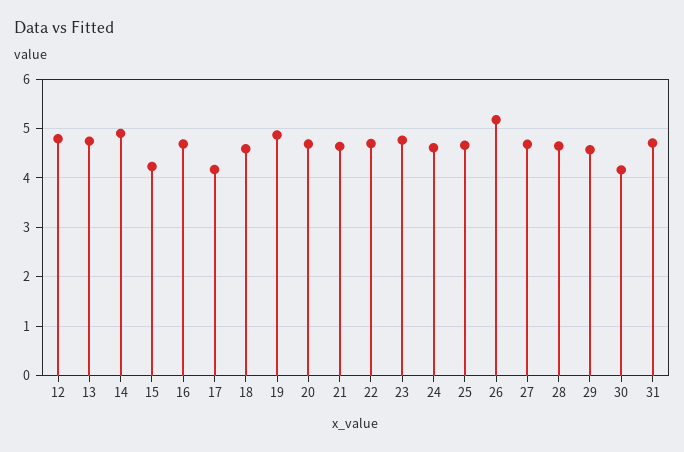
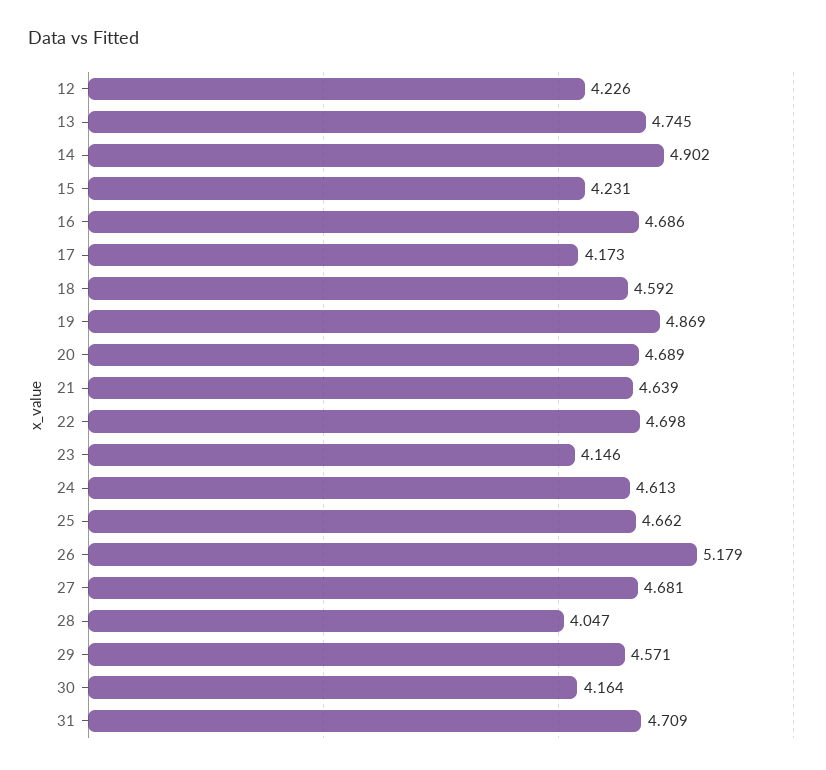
12: 4.8 -> 4.226
23: 4.8 -> 4.146
28: 4.6 -> 4.047

